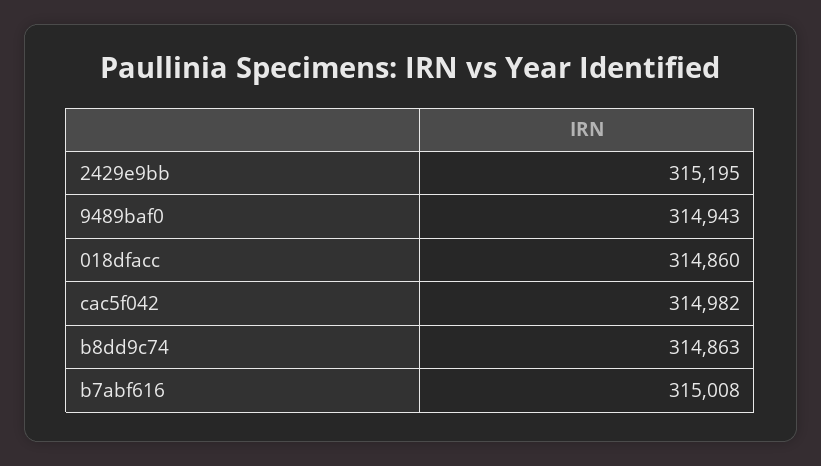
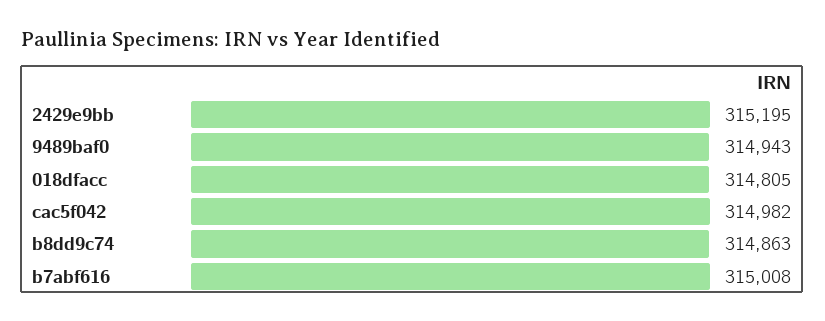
018dfacc: 314860 -> 314805

